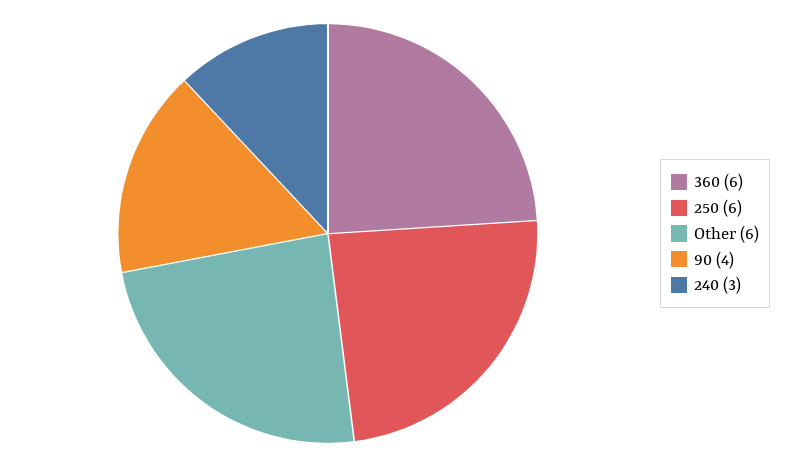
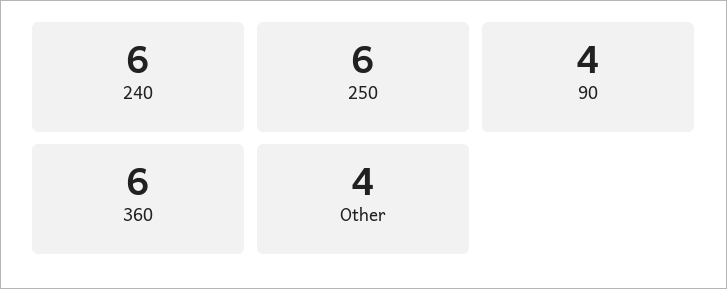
Other: 6 -> 4
240: 3 -> 6

